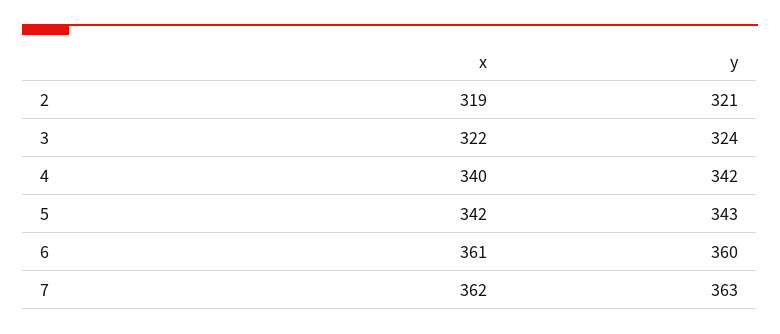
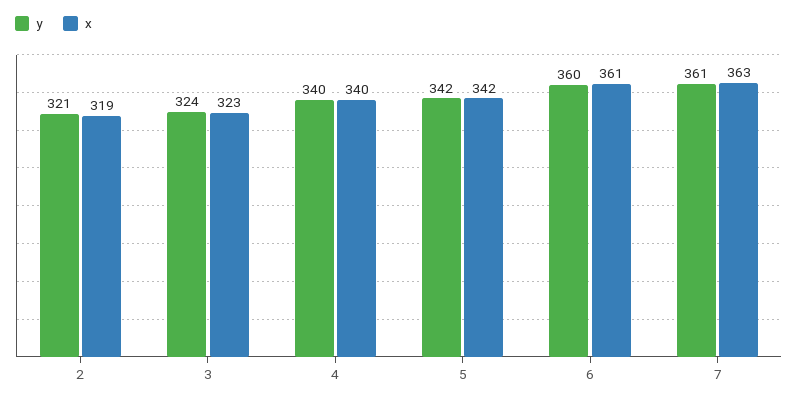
x, 3: 322 -> 323
y, 4: 342 -> 340
y, 5: 343 -> 342
x, 7: 362 -> 363
y, 7: 363 -> 361

